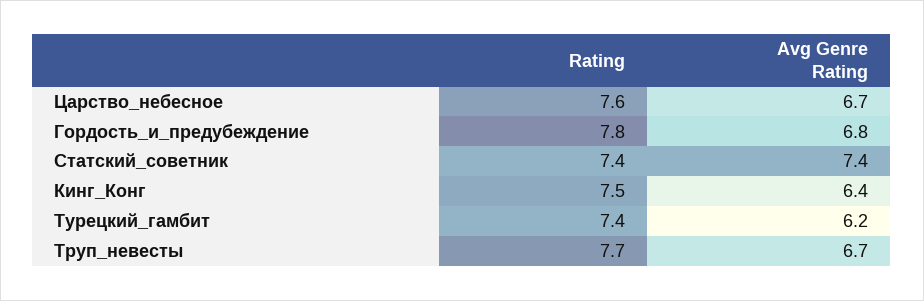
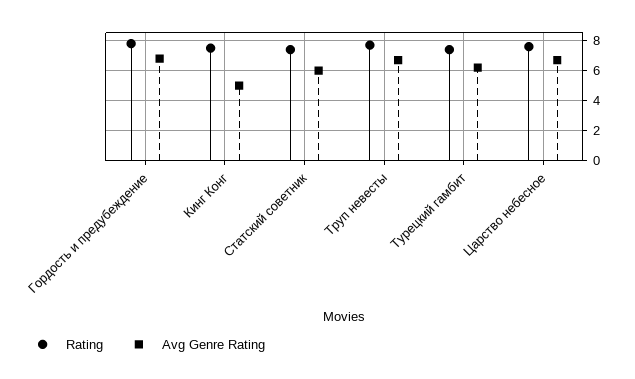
Avg Genre Rating, Статский_советник: 7.4 -> 6
Avg Genre Rating, Кинг_Конг: 6.4 -> 5

